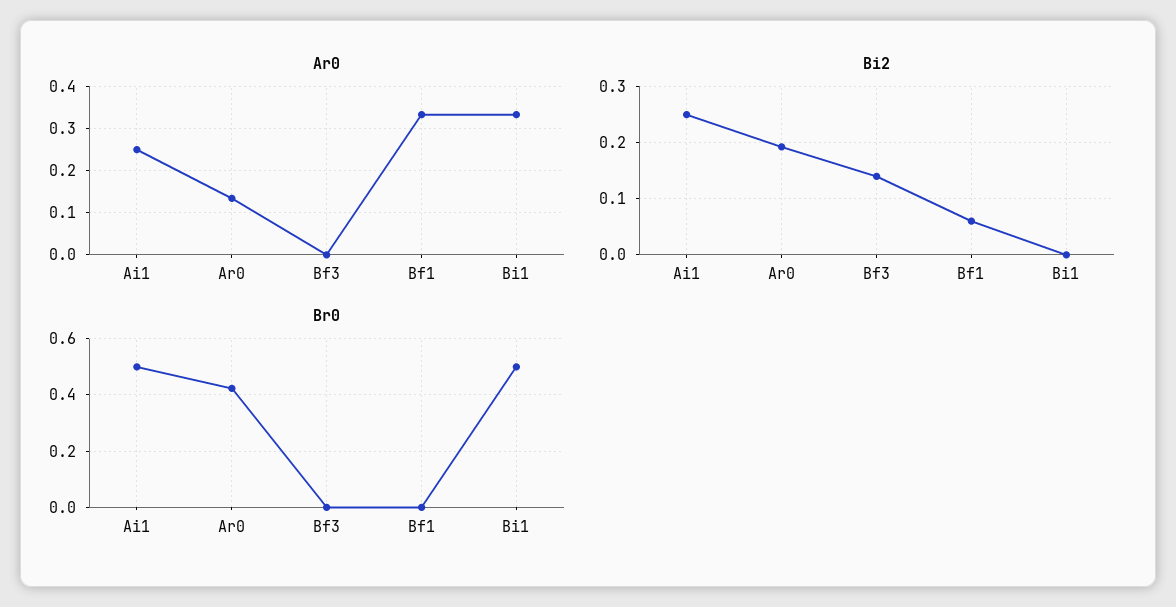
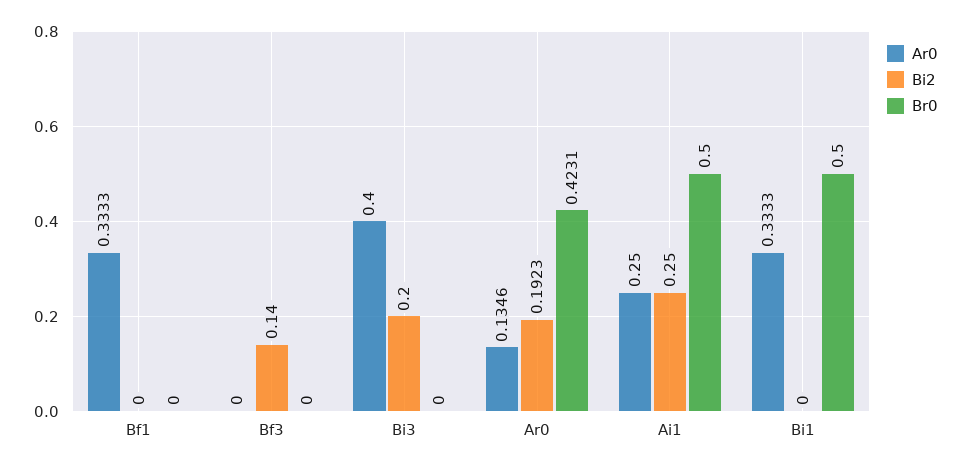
Bi2, Bf1: 0.06 -> 0
Ar0, Bi3: none -> 0.4
Bi2, Bi3: none -> 0.2
Br0, Bi3: none -> 0

